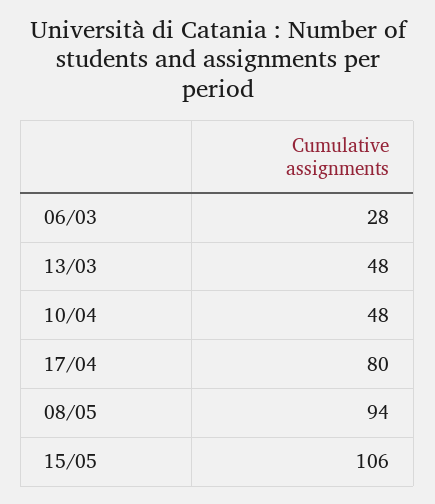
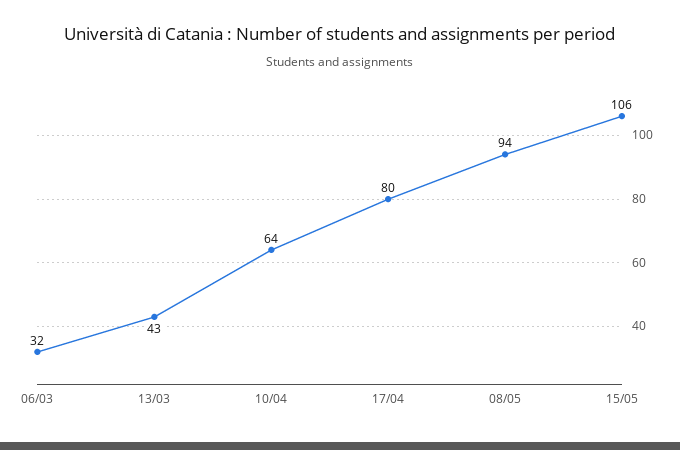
06/03: 28 -> 32
13/03: 48 -> 43
10/04: 48 -> 64

